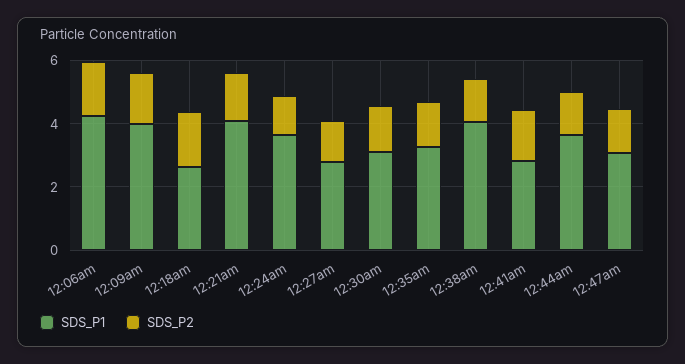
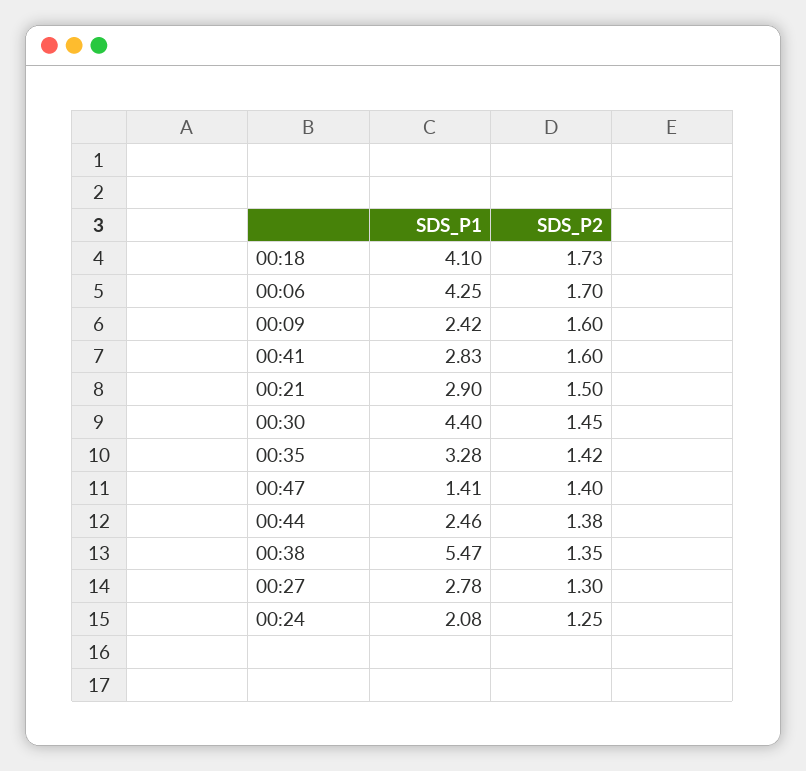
SDS_P1, 12:09am: 4 -> 2.42
SDS_P1, 12:18am: 2.5 -> 4.1
SDS_P1, 12:21am: 4 -> 2.9
SDS_P1, 12:24am: 3.5 -> 2.08
SDS_P1, 12:30am: 3 -> 4.4
SDS_P1, 12:38am: 4 -> 5.47
SDS_P1, 12:44am: 3.5 -> 2.46
SDS_P1, 12:47am: 3 -> 1.41

